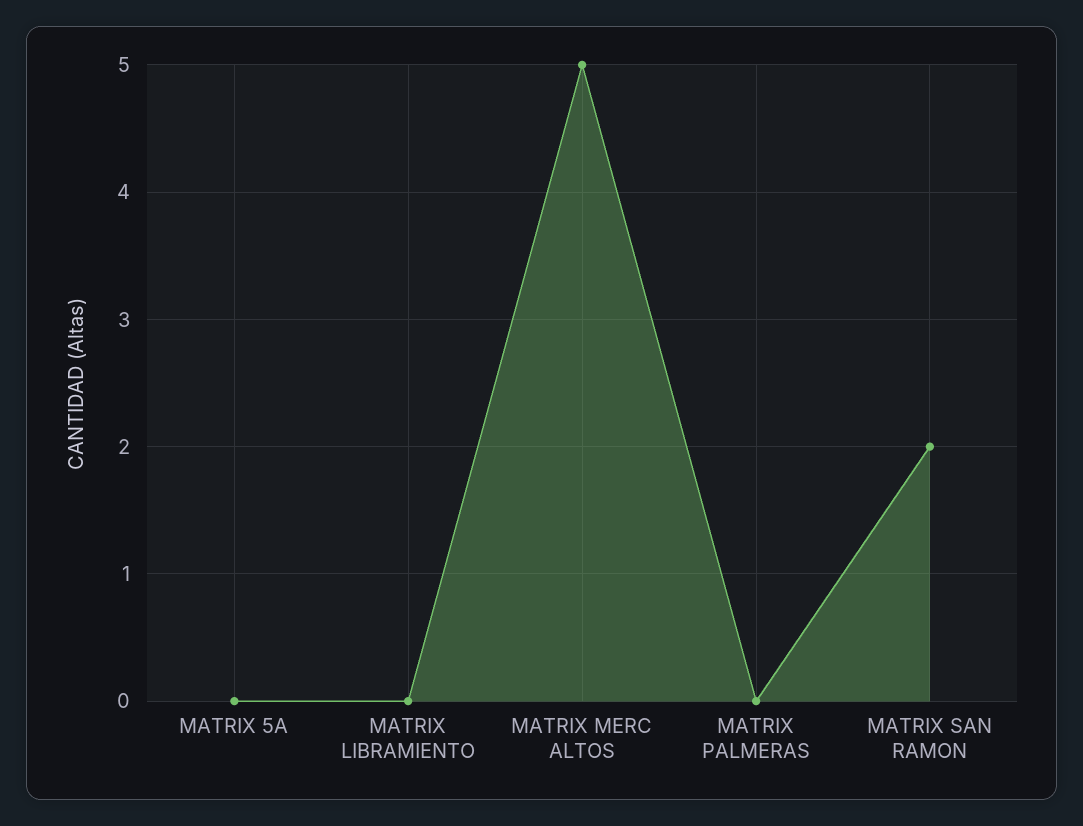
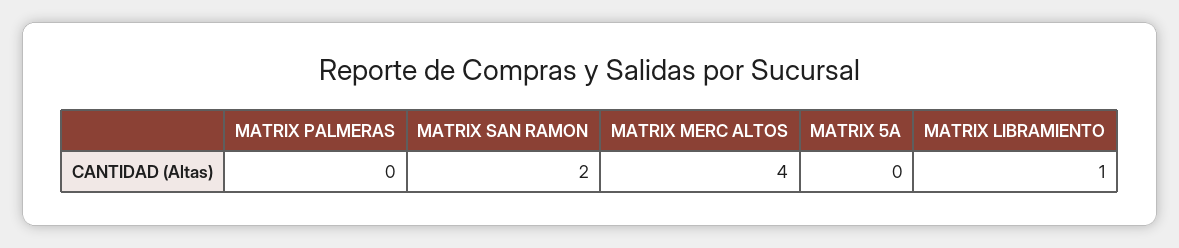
MATRIX LIBRAMIENTO: 0 -> 1
MATRIX MERC ALTOS: 5 -> 4

